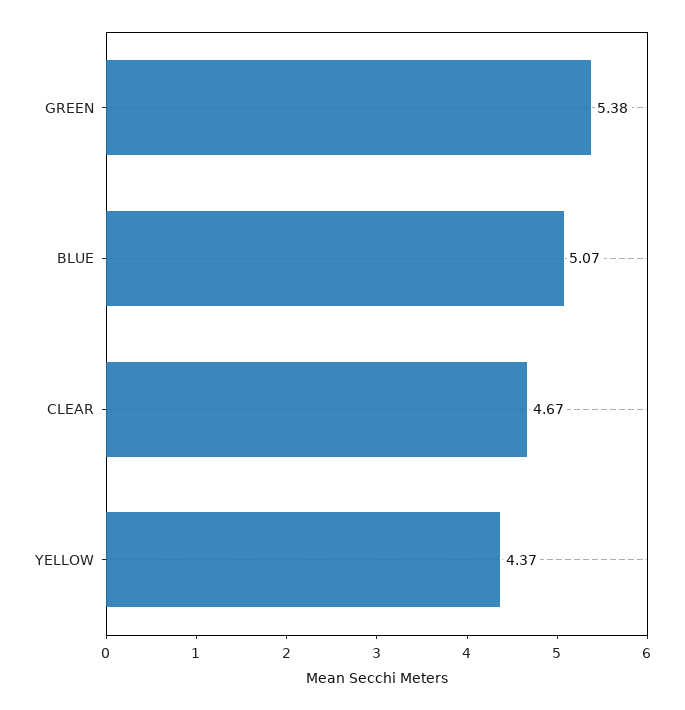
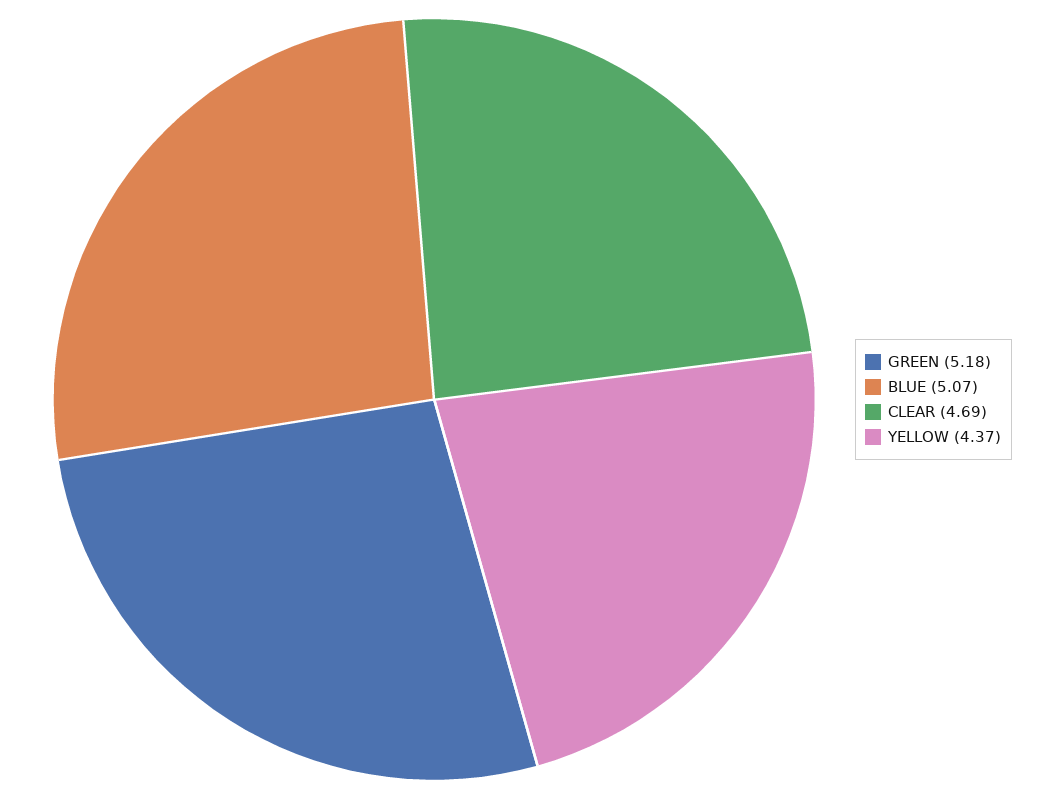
GREEN: 5.38 -> 5.18
CLEAR: 4.67 -> 4.69

